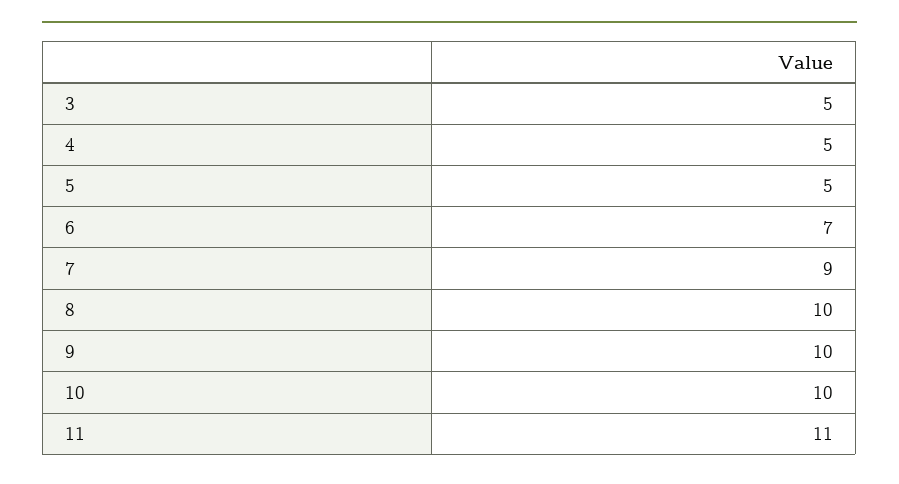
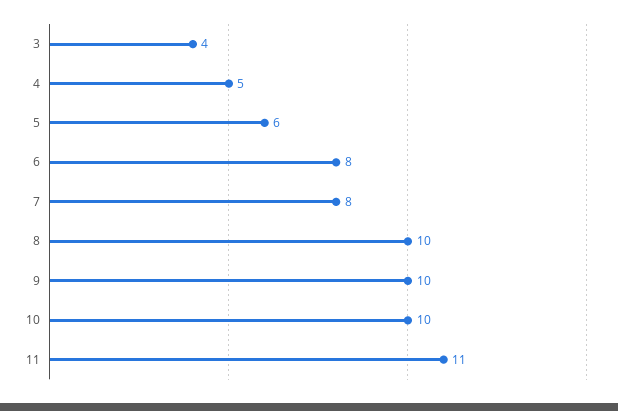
3: 5 -> 4
5: 5 -> 6
6: 7 -> 8
7: 9 -> 8

